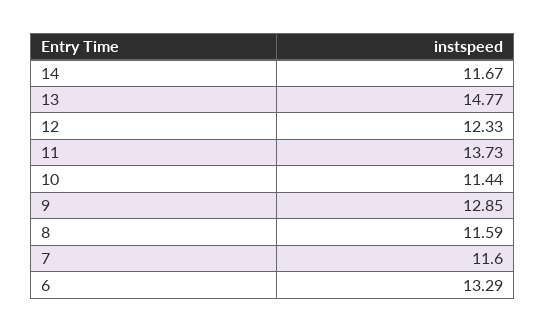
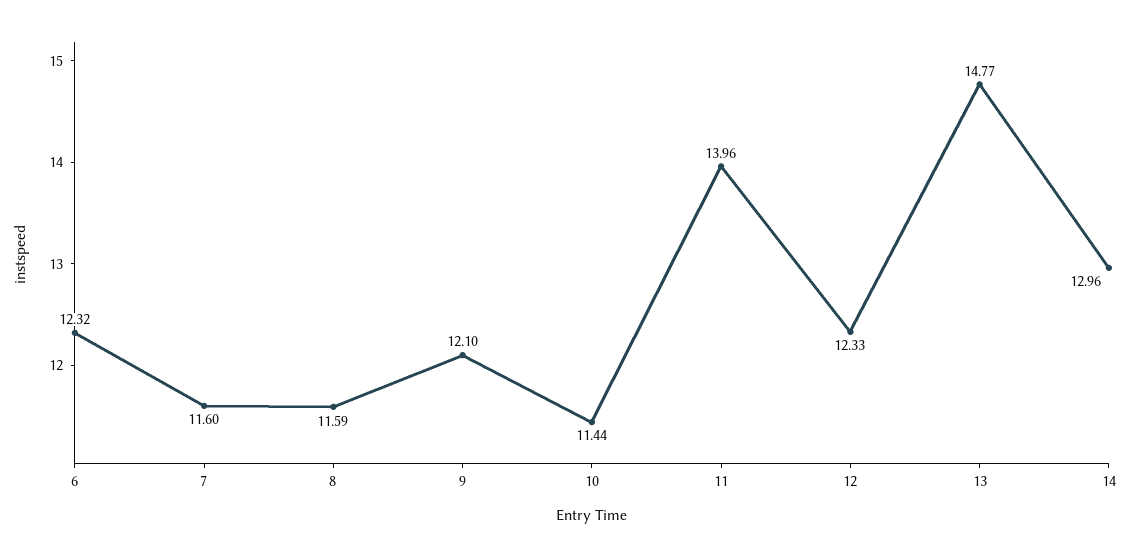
14: 11.67 -> 12.96
11: 13.73 -> 13.96
9: 12.85 -> 12.1
6: 13.29 -> 12.32

